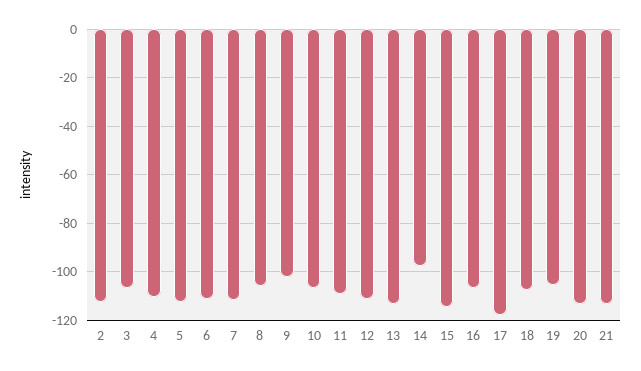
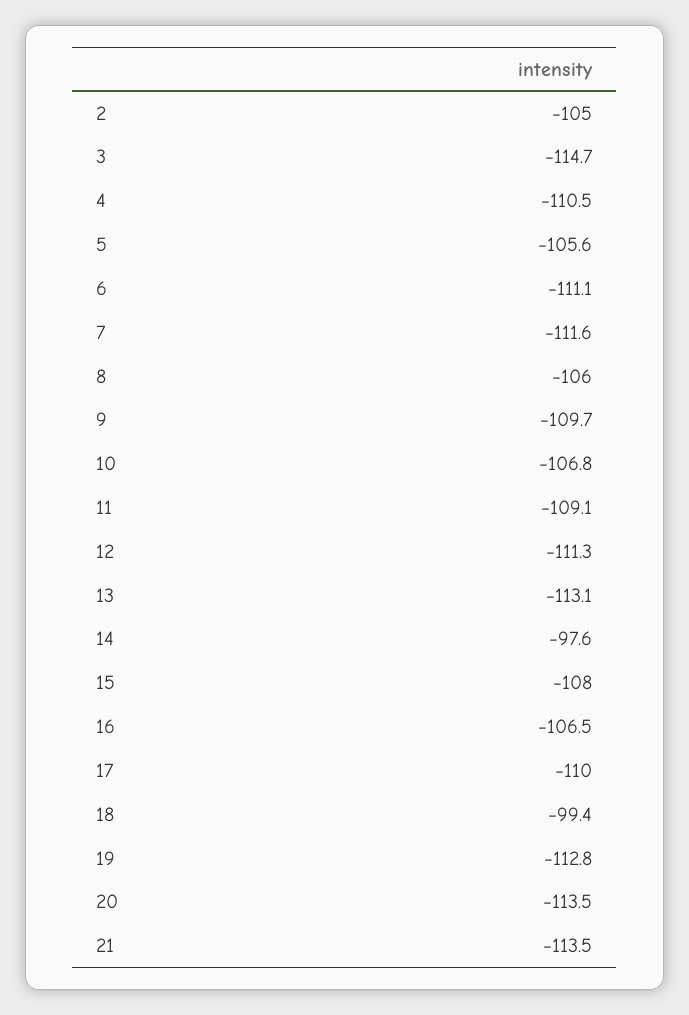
2: -112.5 -> -105
3: -107.5 -> -114.7
5: -112.5 -> -105.6
9: -102.5 -> -109.7
15: -115 -> -108
17: -117.5 -> -110
18: -107.5 -> -99.4
19: -105 -> -112.8

